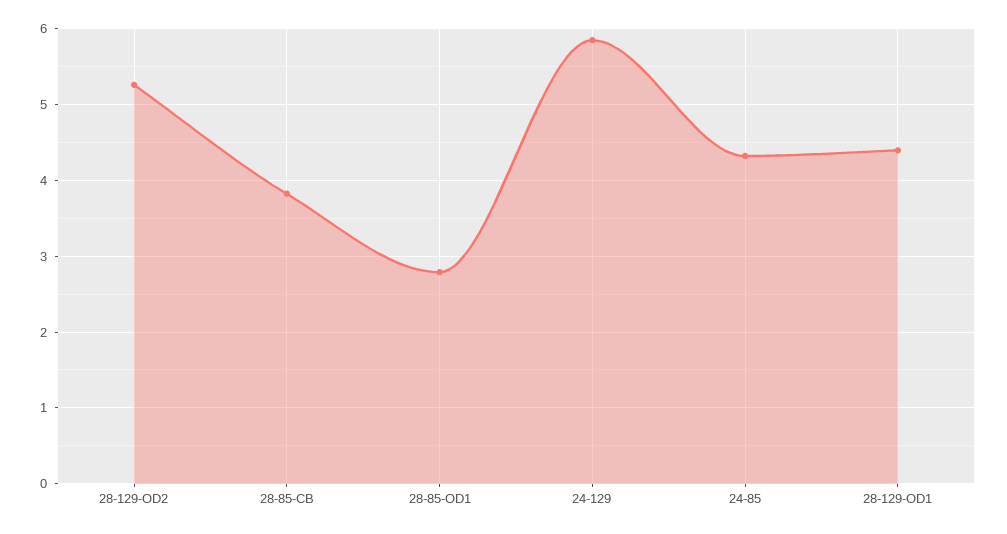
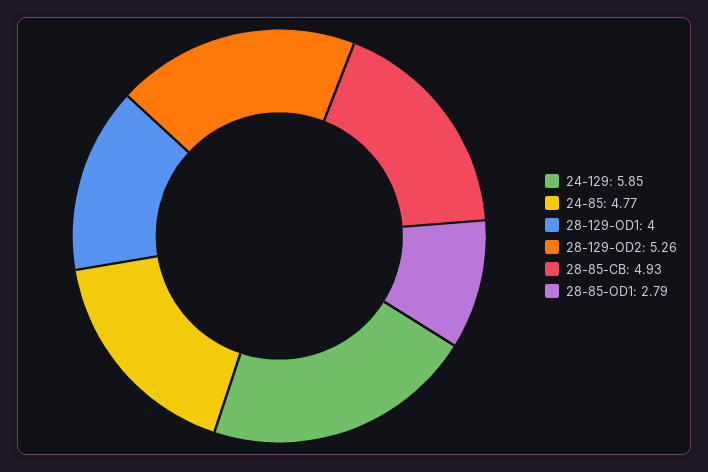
28-85-CB: 3.8 -> 4.93
24-85: 4.3 -> 4.77
28-129-OD1: 4.4 -> 4

